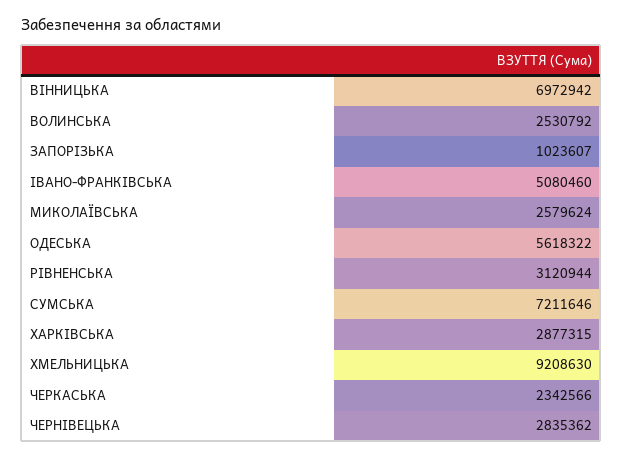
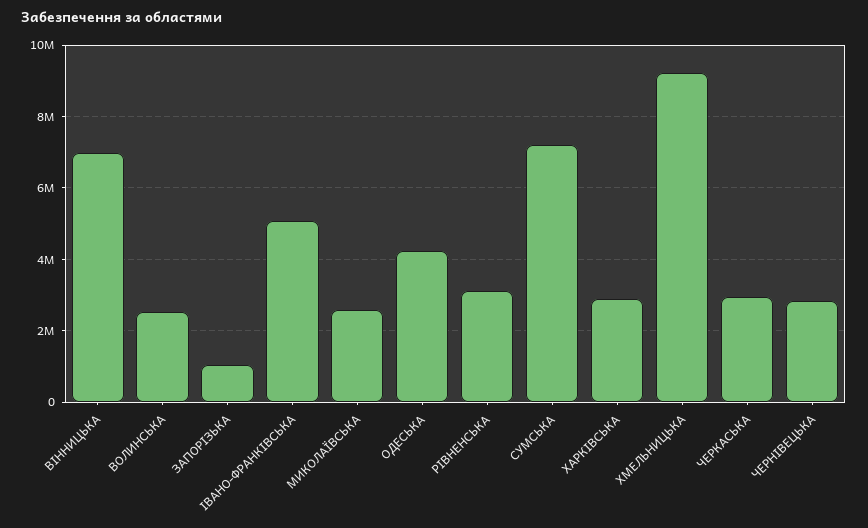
ОДЕСЬКА: 5618322 -> 4200000
ЧЕРКАСЬКА: 2342566 -> 3000000

